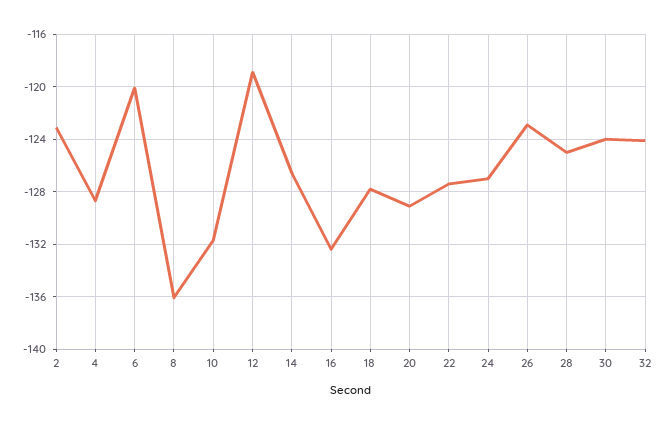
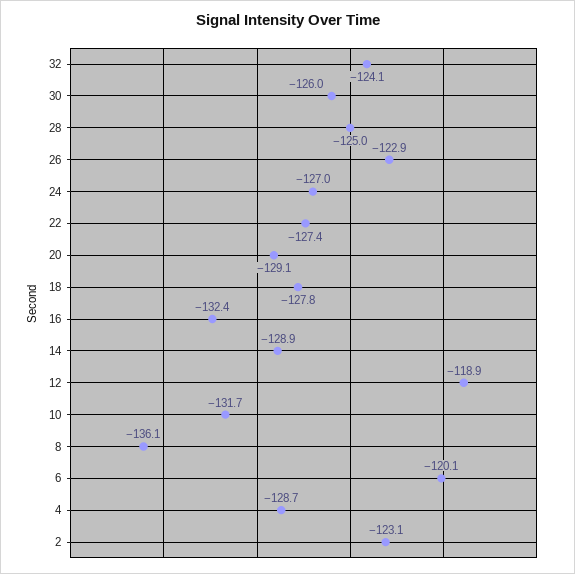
14: -126.5 -> -128.9
30: -124 -> -126

